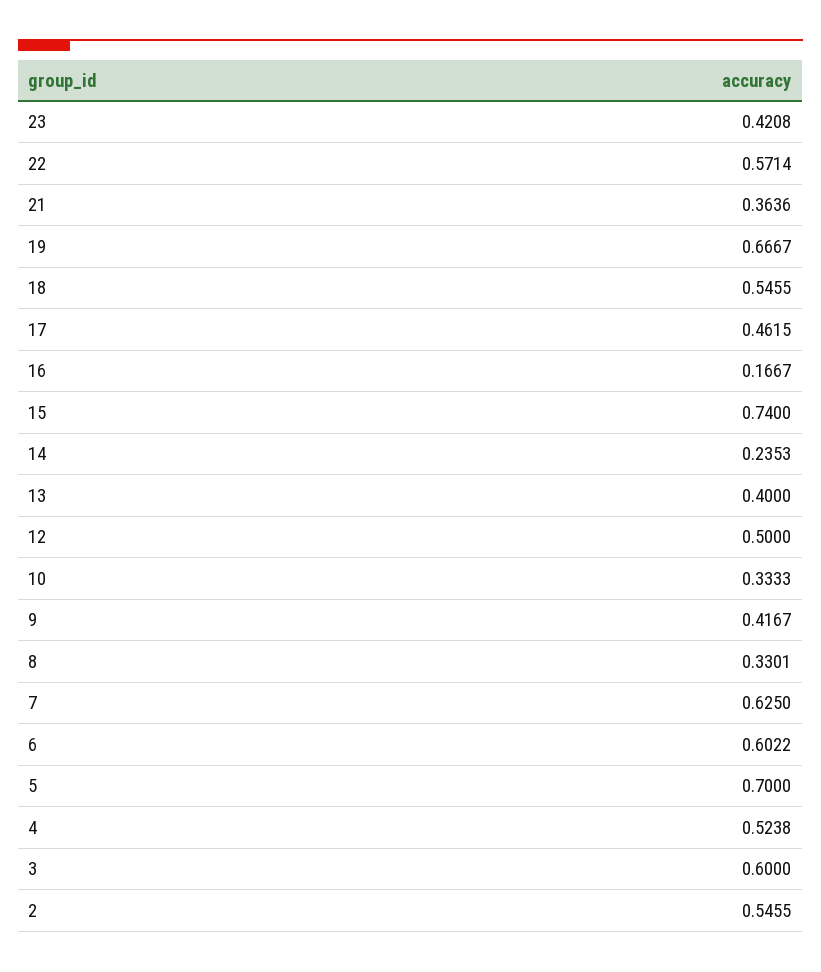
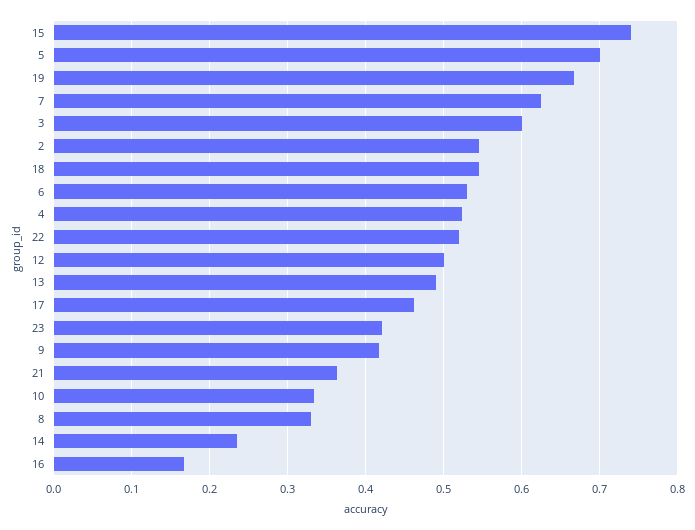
22: 0.5714 -> 0.52
13: 0.4 -> 0.49
6: 0.6022 -> 0.53

